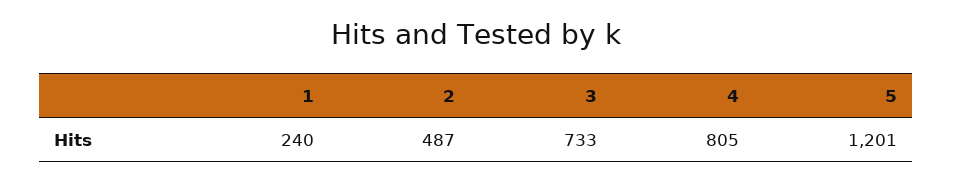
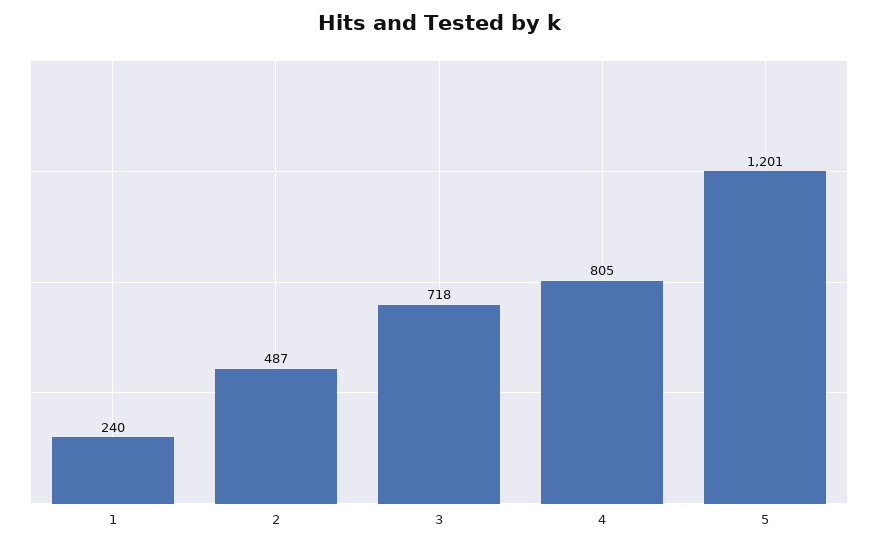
3: 733 -> 718

